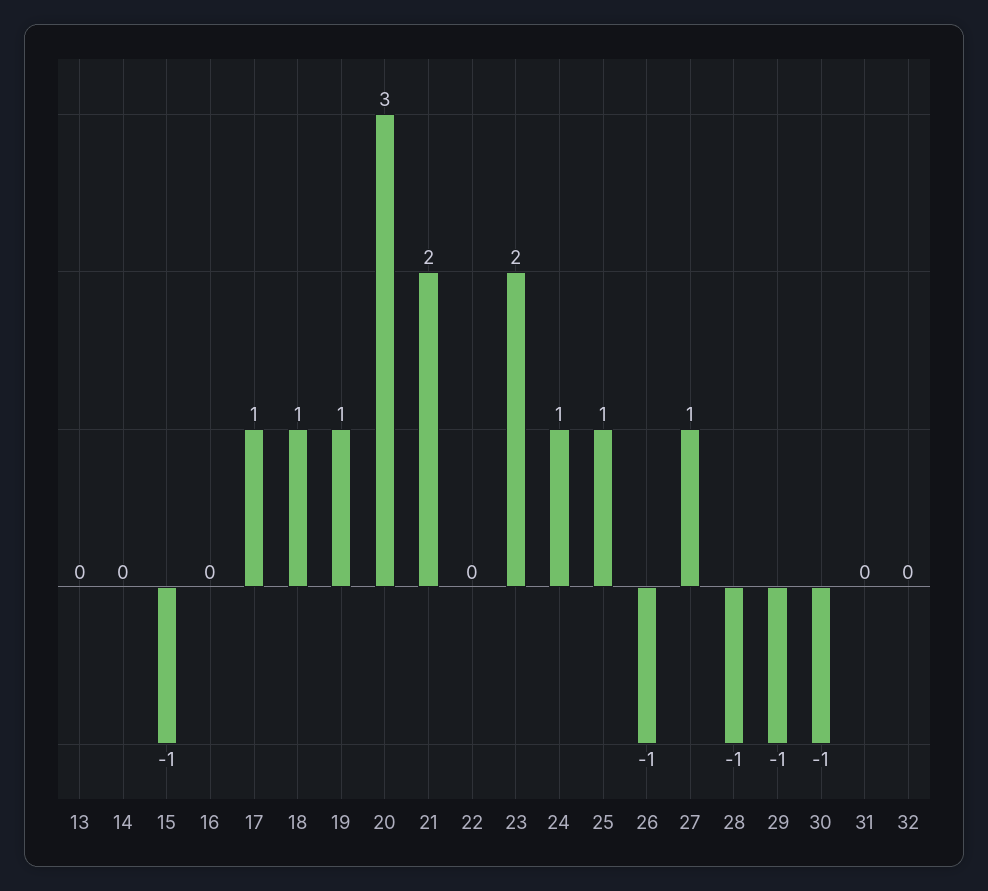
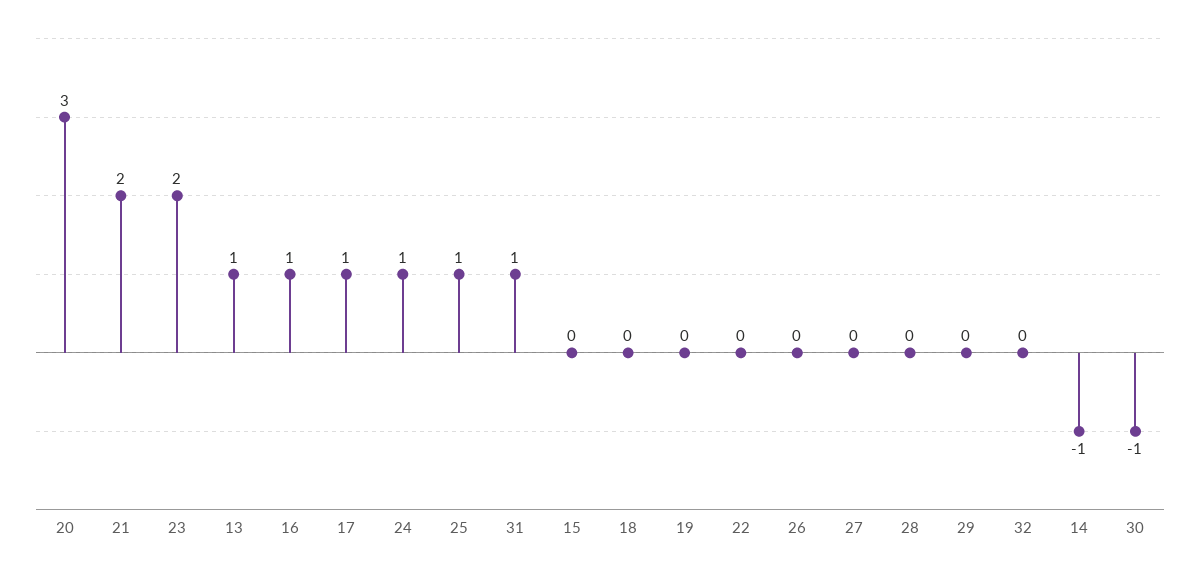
13: 0 -> 1
14: 0 -> -1
15: -1 -> 0
16: 0 -> 1
18: 1 -> 0
19: 1 -> 0
26: -1 -> 0
27: 1 -> 0
28: -1 -> 0
29: -1 -> 0
31: 0 -> 1

